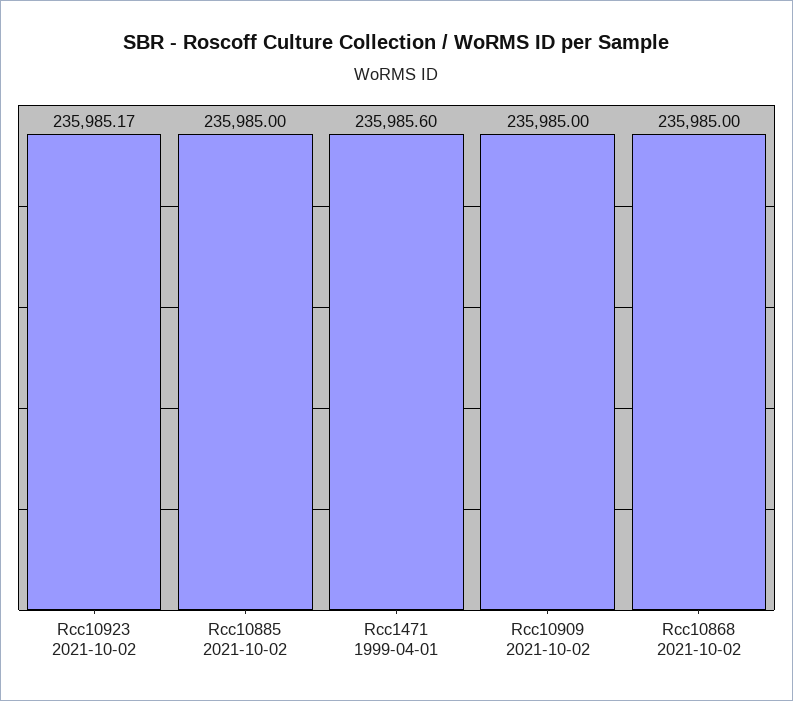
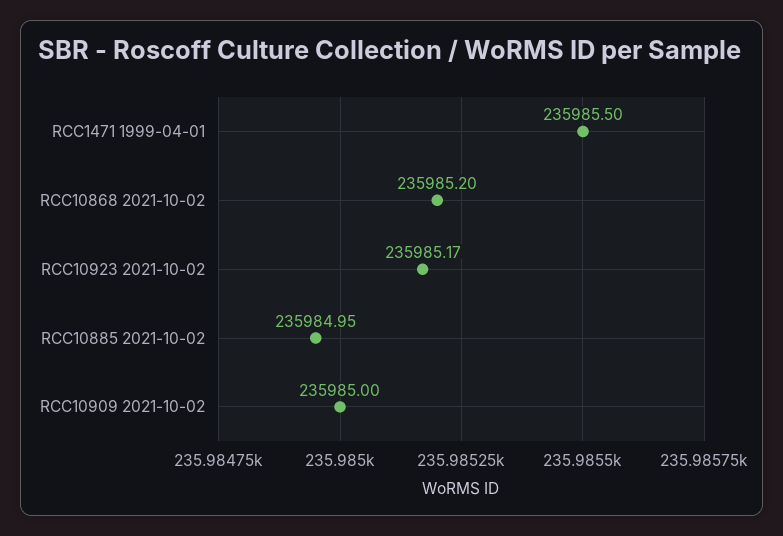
Rcc10885 2021-10-02: 235985 -> 235984.95
Rcc1471 1999-04-01: 235985.6 -> 235985.5
Rcc10868 2021-10-02: 235985 -> 235985.2

